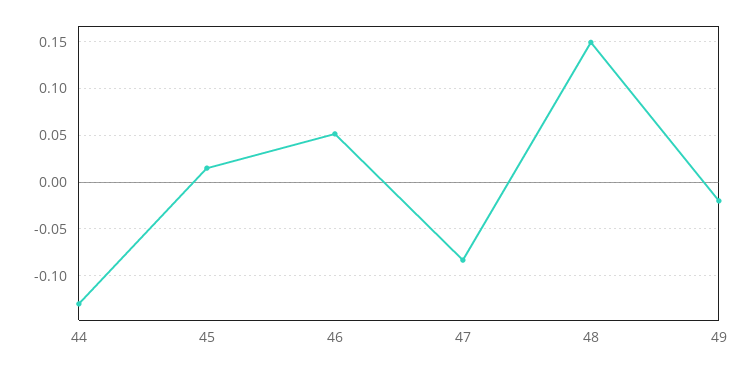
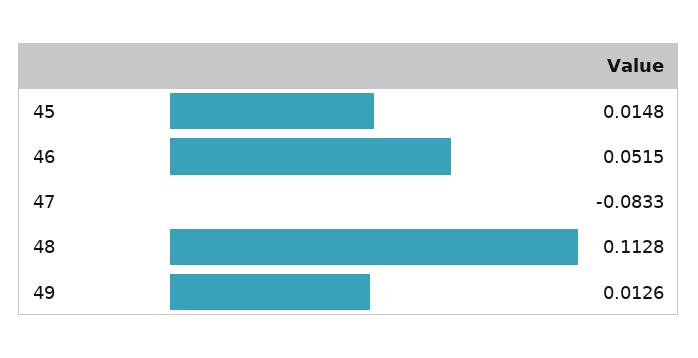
44: -0.13 -> none
48: 0.15 -> 0.1128
49: -0.02 -> 0.0126

